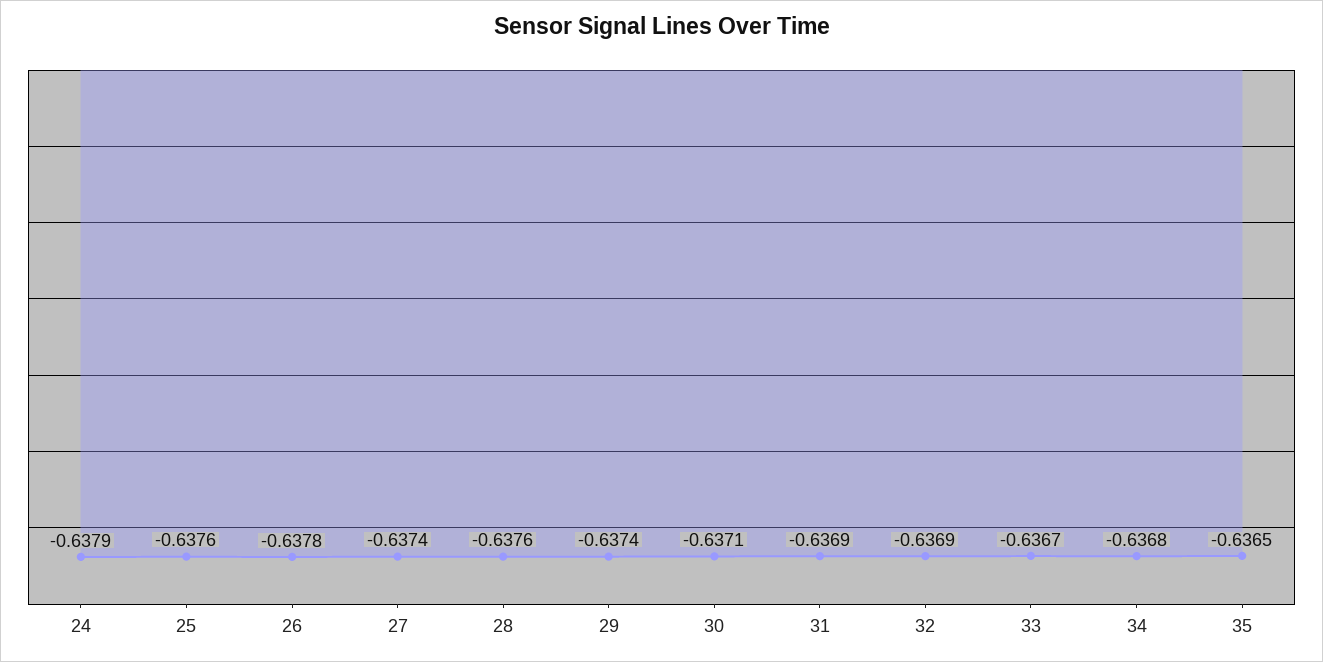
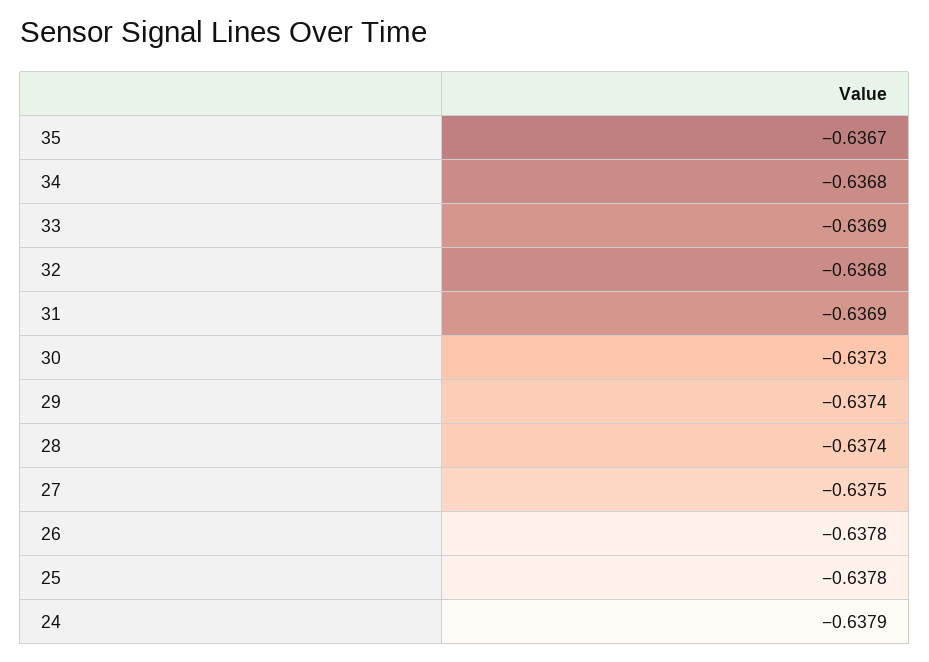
25: -0.6376 -> -0.6378
27: -0.6374 -> -0.6375
28: -0.6376 -> -0.6374
30: -0.6371 -> -0.6373
32: -0.6369 -> -0.6368
33: -0.6367 -> -0.6369
35: -0.6365 -> -0.6367

